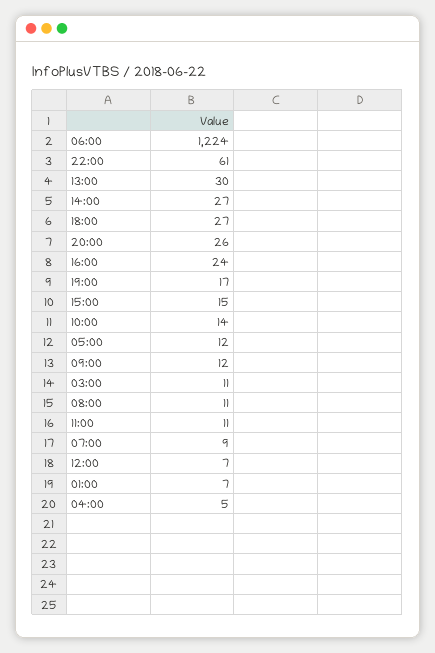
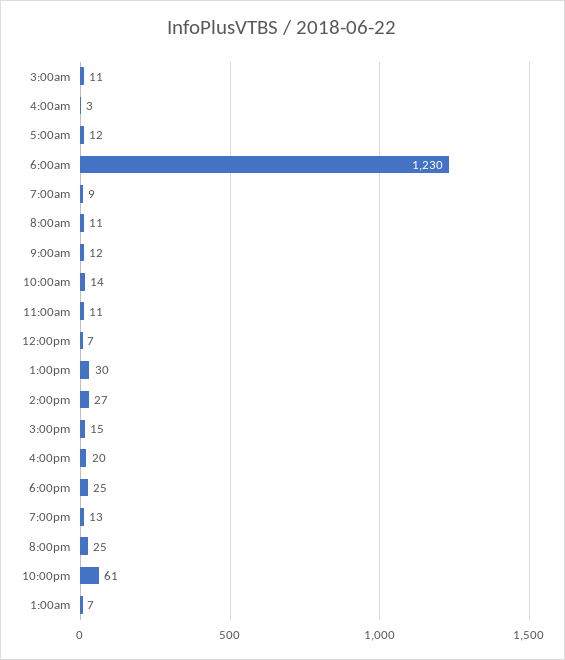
06:00: 1224 -> 1230
18:00: 27 -> 25
20:00: 26 -> 25
16:00: 24 -> 20
19:00: 17 -> 13
04:00: 5 -> 3

